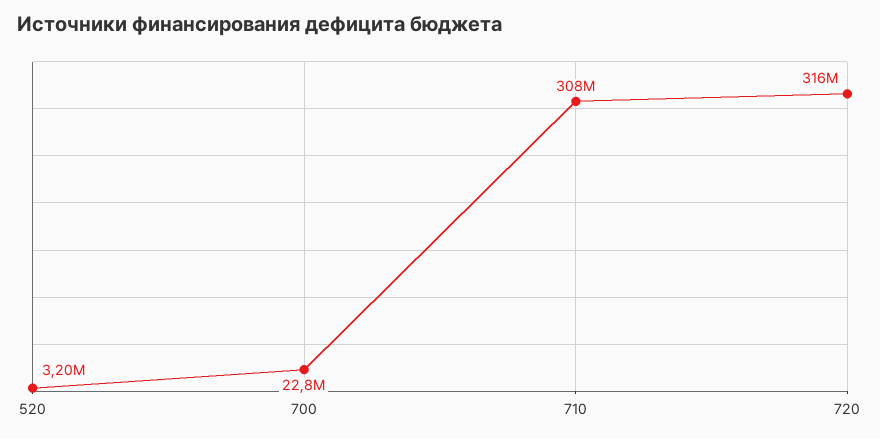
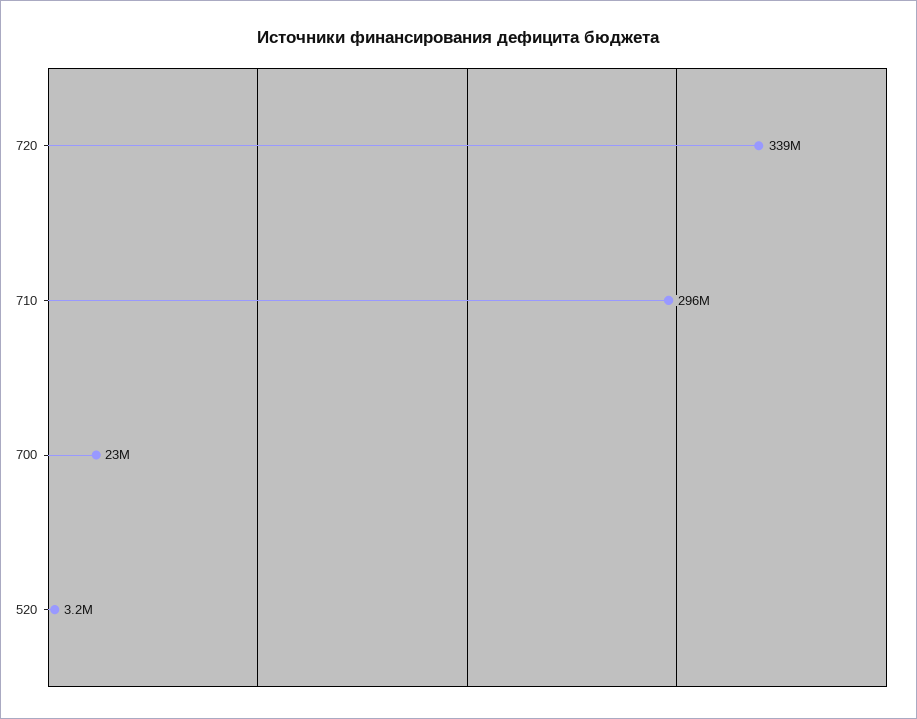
710: 308000000 -> 296000000
720: 316000000 -> 339000000

